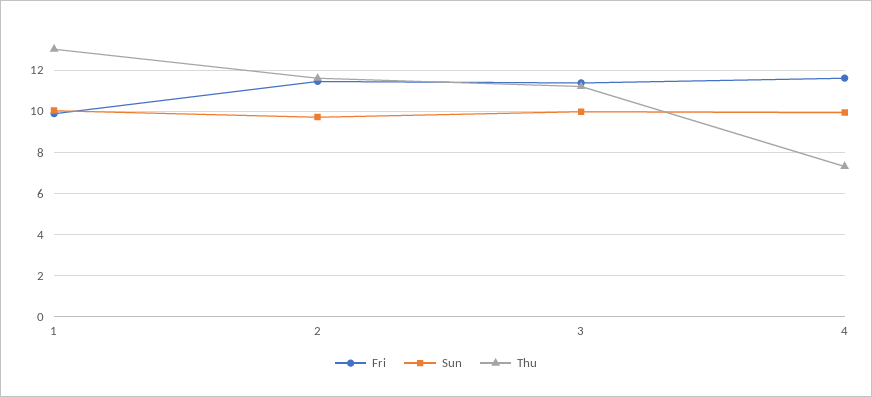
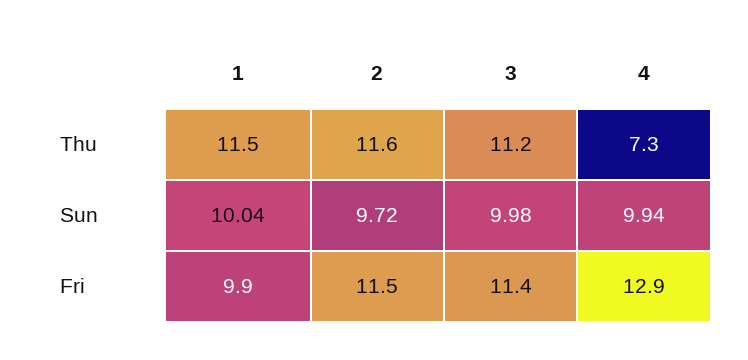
Thu, 1: 13 -> 11.5
Fri, 4: 11.5 -> 12.9

